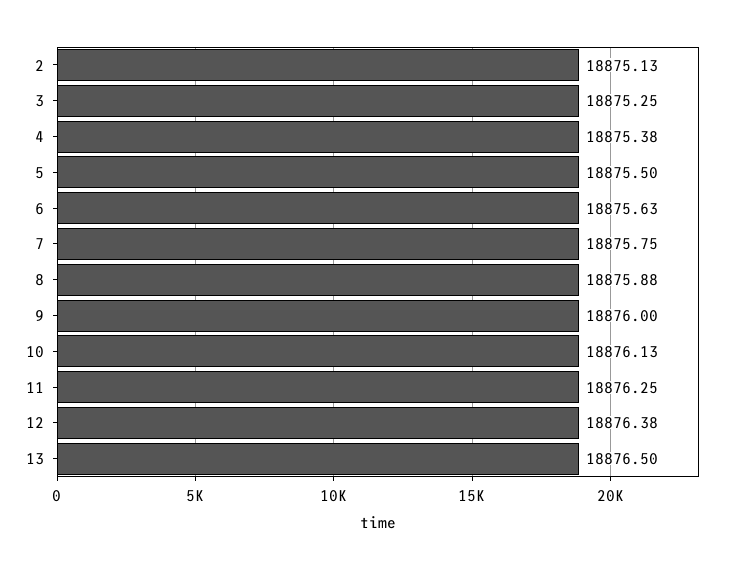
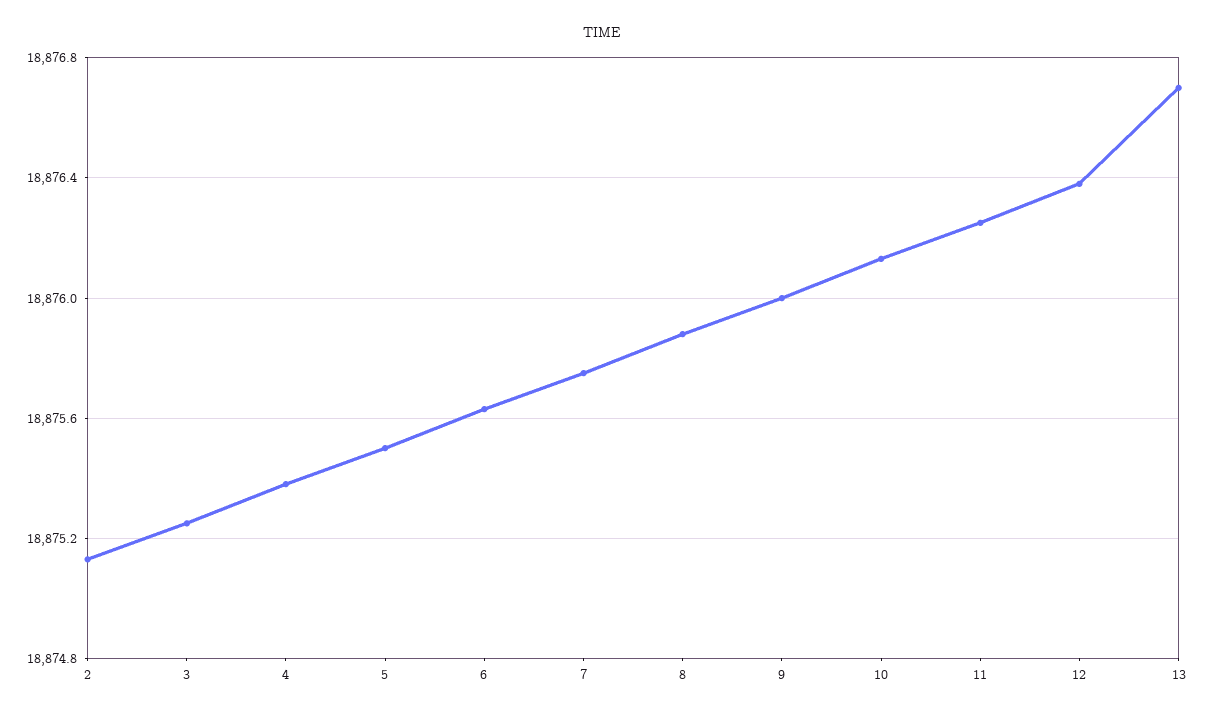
13: 18876.5 -> 18876.7

